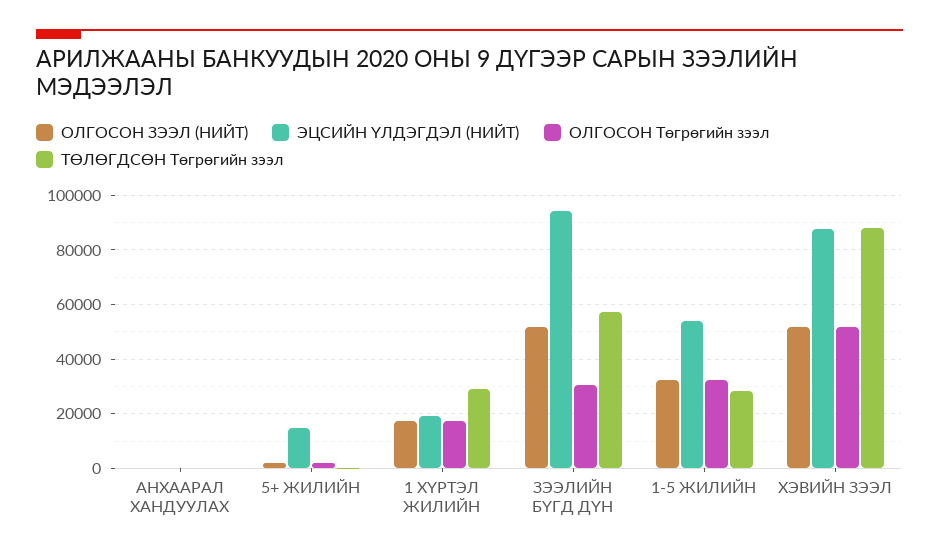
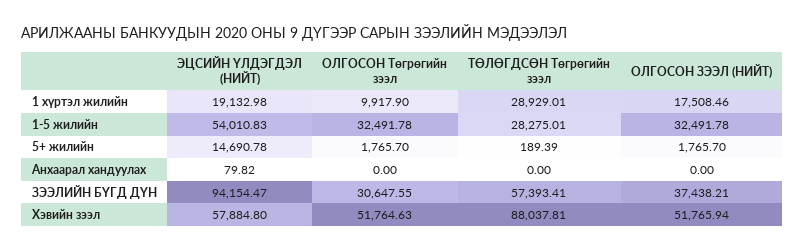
ОЛГОСОН Төгрөгийн зээл, 1 ХҮРТЭЛ ЖИЛИЙН: 17500 -> 9917.9
ОЛГОСОН ЗЭЭЛ (НИЙТ), ЗЭЭЛИЙН БҮГД ДҮН: 52500 -> 37438.21
ЭЦСИЙН ҮЛДЭГДЭЛ (НИЙТ), ХЭВИЙН ЗЭЭЛ: 87500 -> 57884.8

